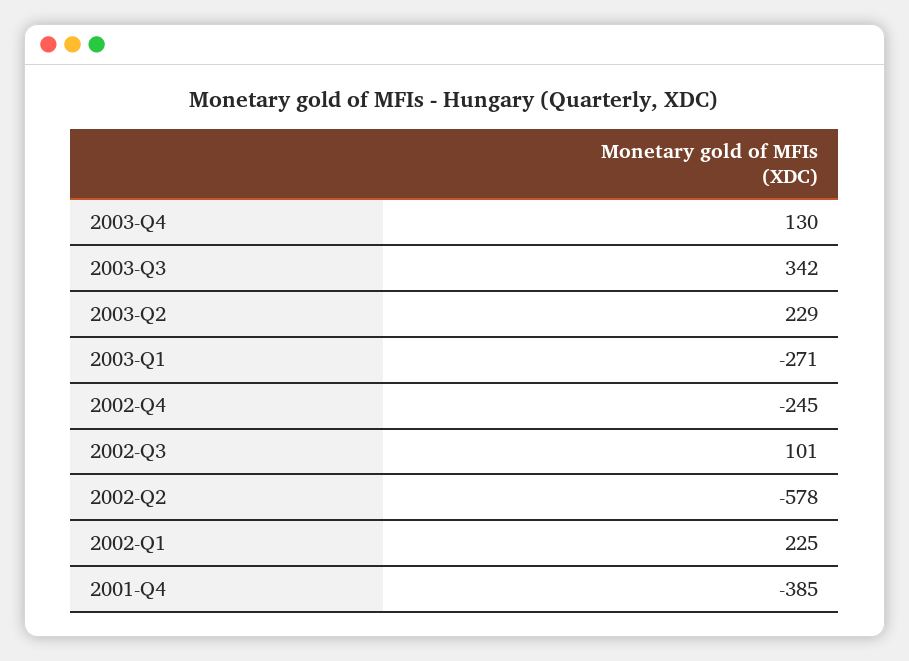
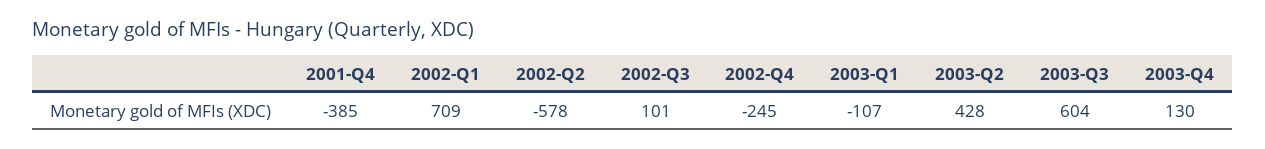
2003-Q3: 342 -> 604
2003-Q2: 229 -> 428
2003-Q1: -271 -> -107
2002-Q1: 225 -> 709

